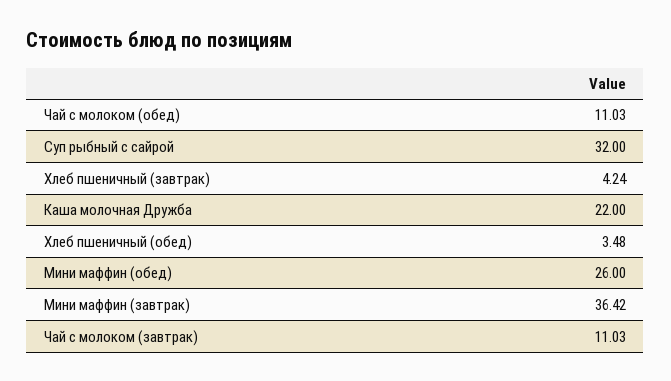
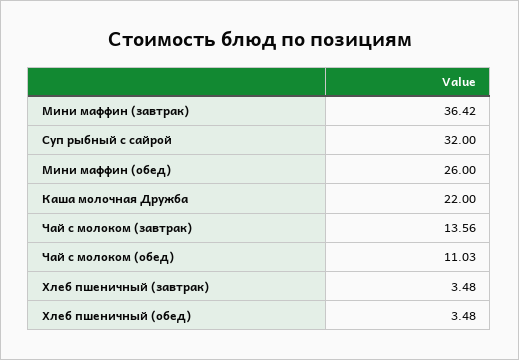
Хлеб пшеничный (завтрак): 4.24 -> 3.48
Чай с молоком (завтрак): 11.03 -> 13.56

